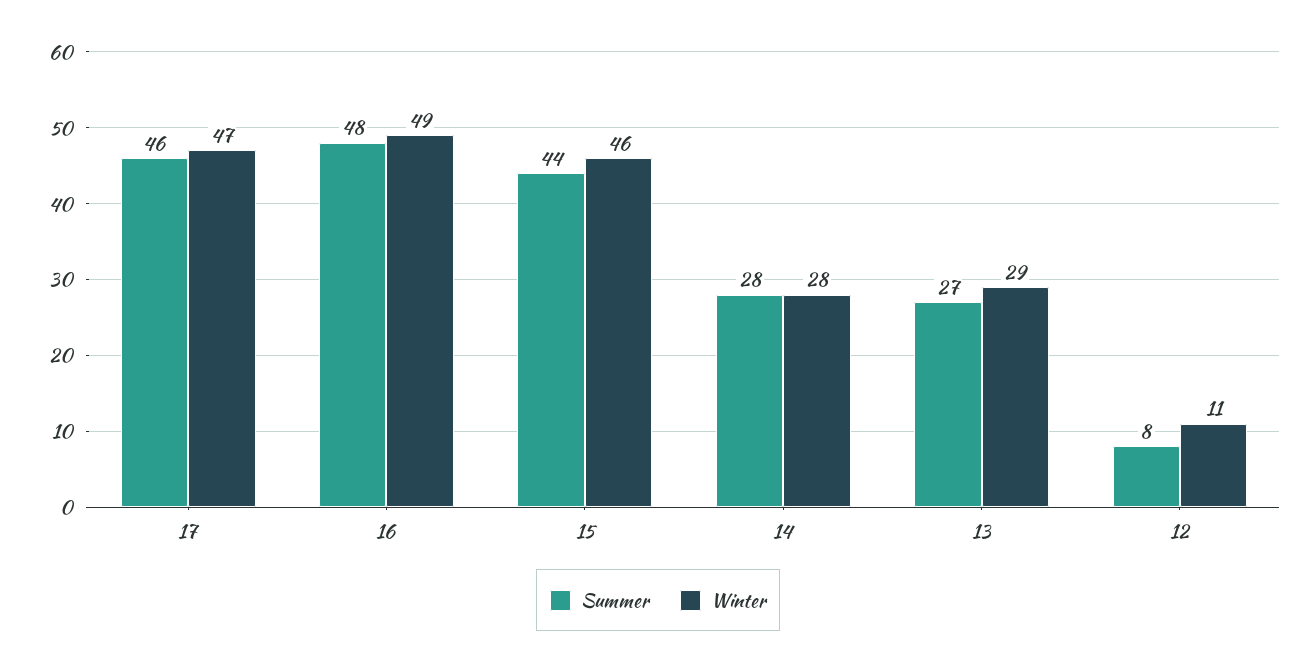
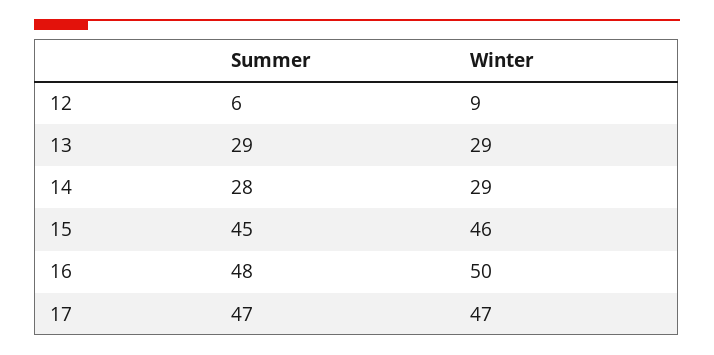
Summer, 17: 46 -> 47
Winter, 16: 49 -> 50
Summer, 15: 44 -> 45
Winter, 14: 28 -> 29
Summer, 13: 27 -> 29
Summer, 12: 8 -> 6
Winter, 12: 11 -> 9

